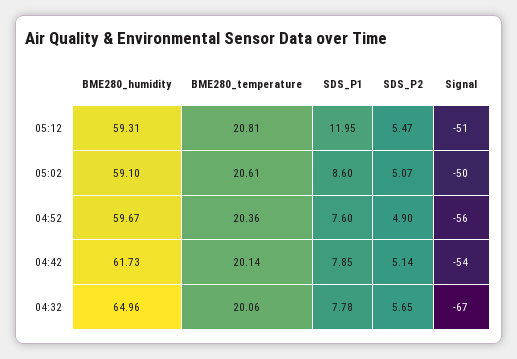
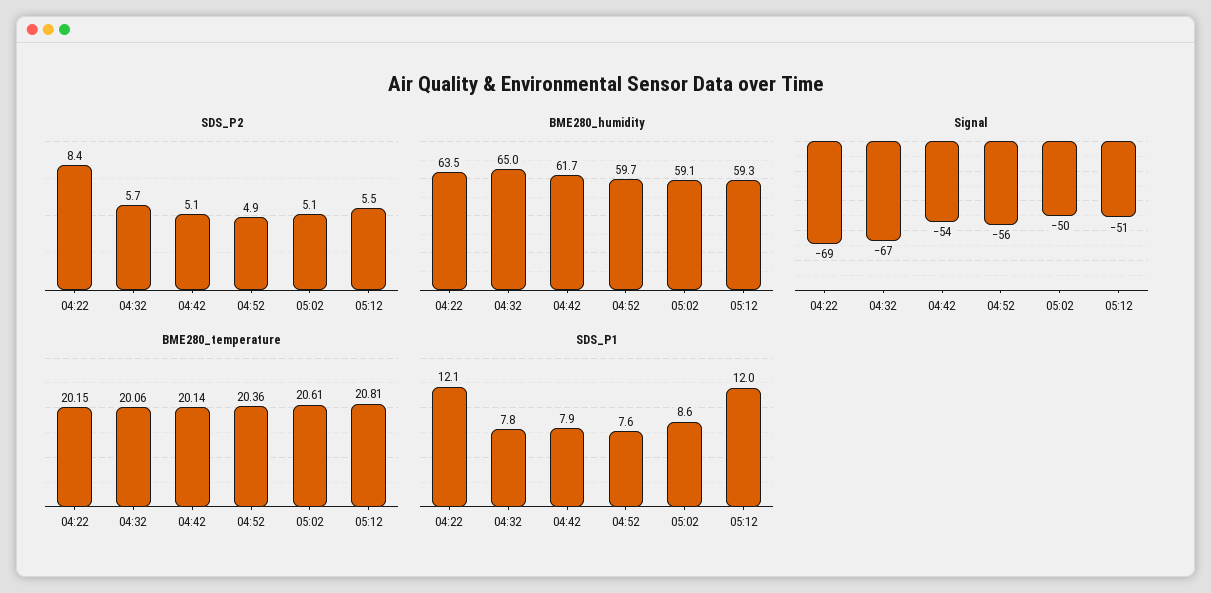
SDS_P2, 04:22: none -> 8.4
BME280_humidity, 04:22: none -> 63.5
Signal, 04:22: none -> -69
BME280_temperature, 04:22: none -> 20.15
SDS_P1, 04:22: none -> 12.1

